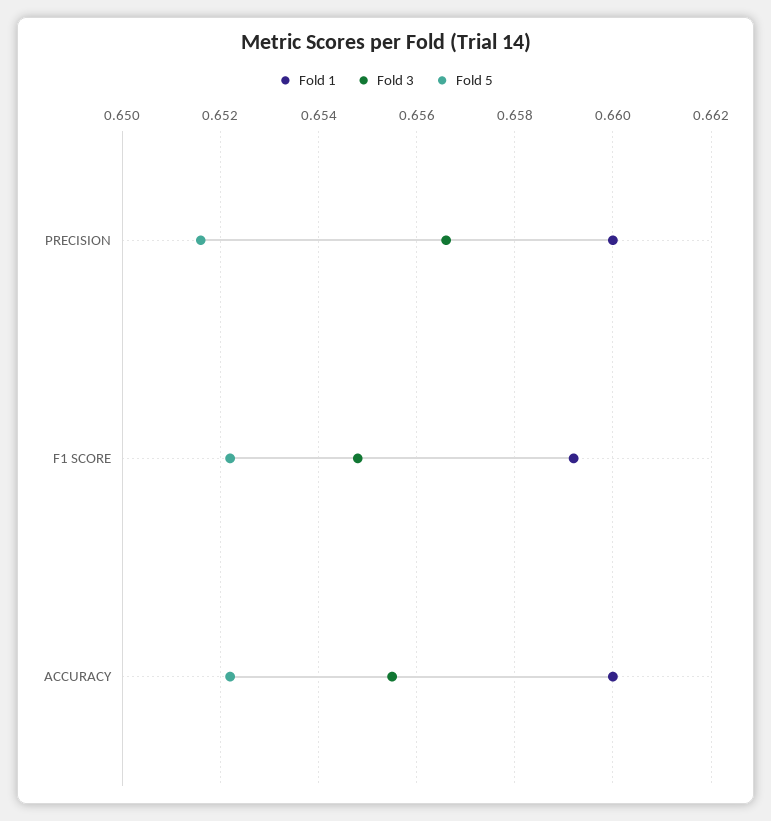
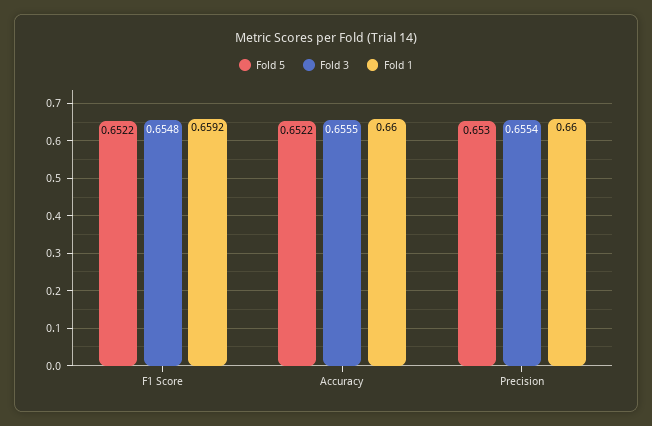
Fold 3, PRECISION: 0.6565 -> 0.6554
Fold 5, PRECISION: 0.6515 -> 0.653

